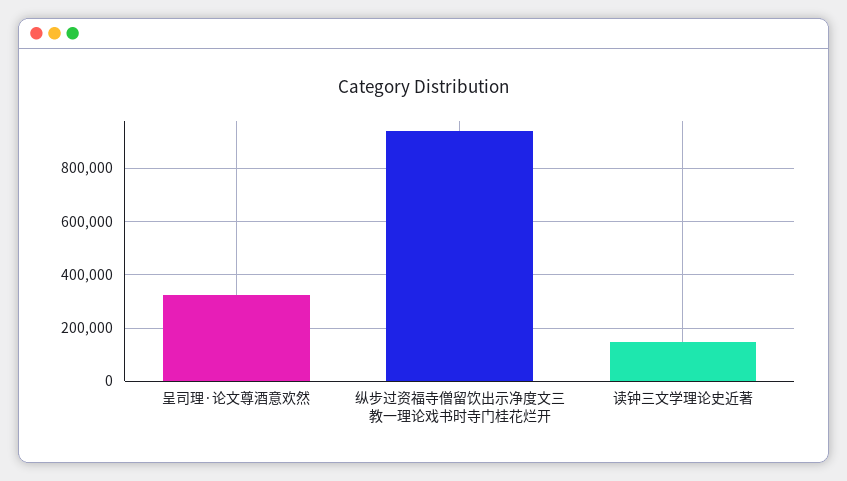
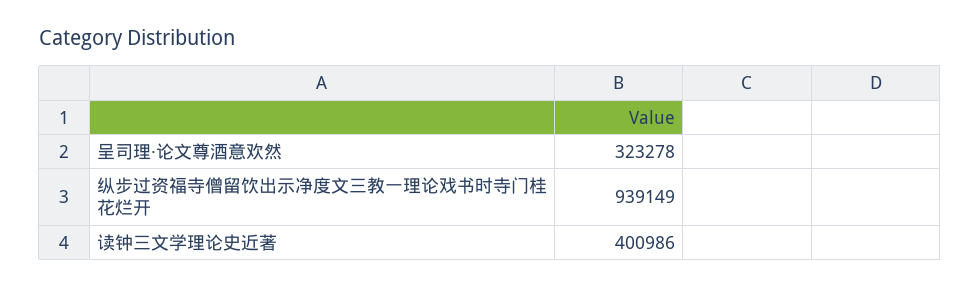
读钟三文学理论史近著: 150000 -> 400986

